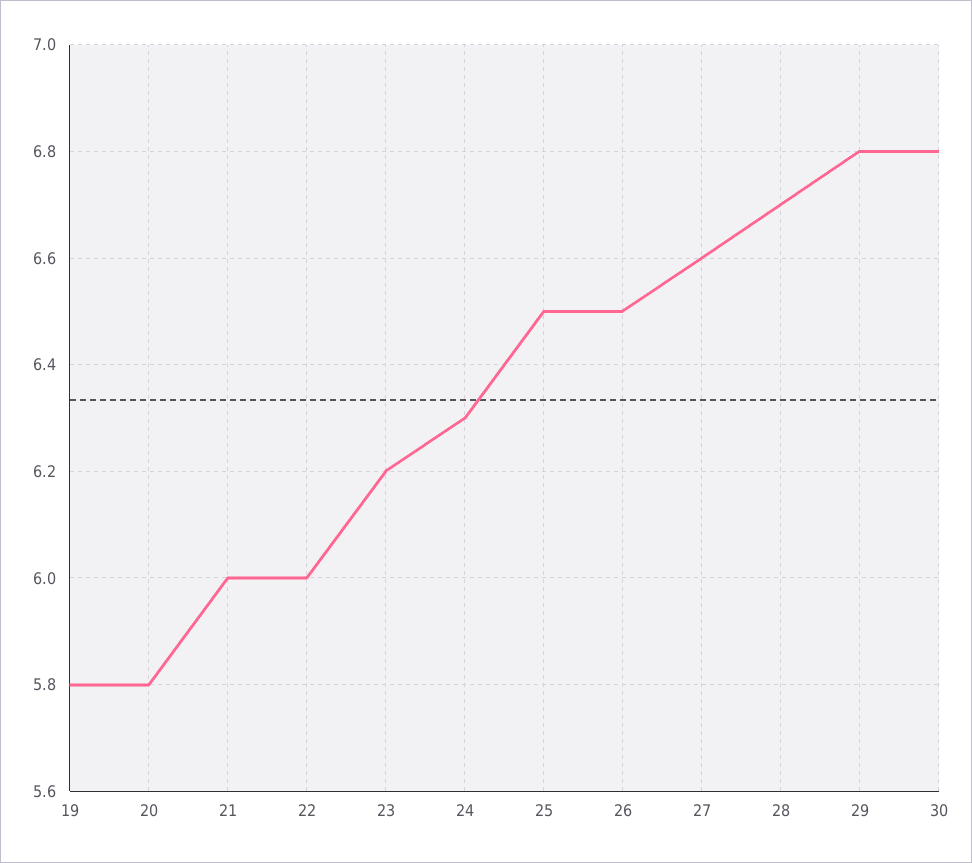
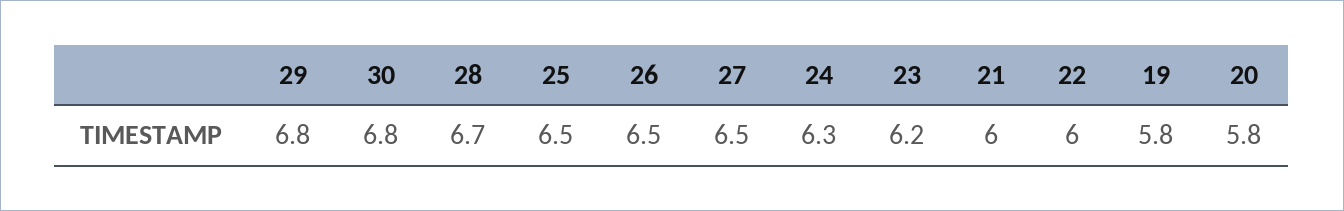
27: 6.6 -> 6.5

